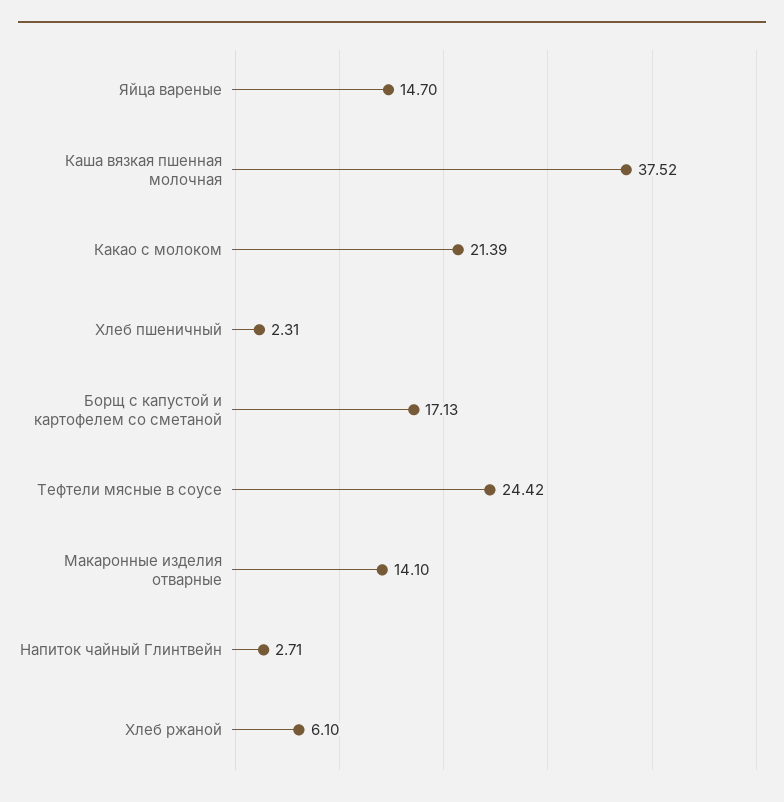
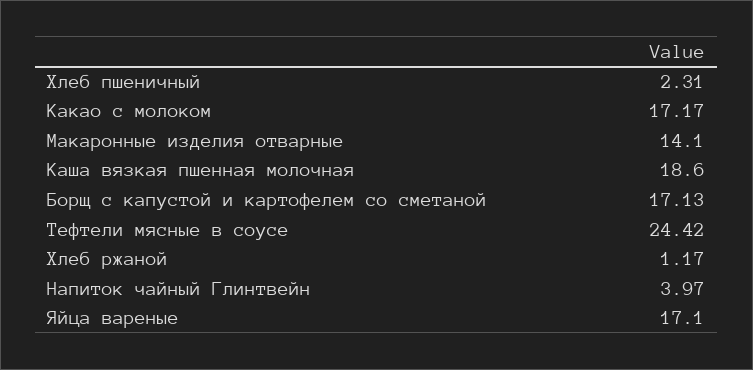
Яйца вареные: 14.7 -> 17.1
Каша вязкая пшенная молочная: 37.52 -> 18.6
Какао с молоком: 21.39 -> 17.17
Напиток чайный Глинтвейн: 2.71 -> 3.97
Хлеб ржаной: 6.1 -> 1.17

